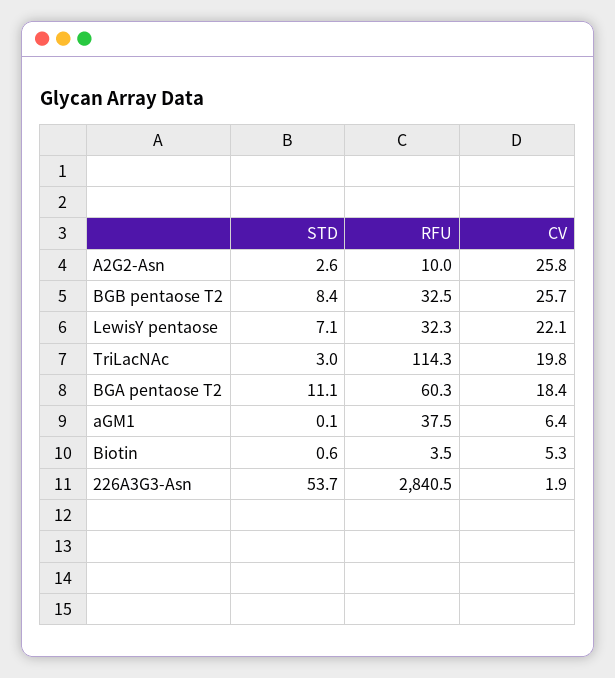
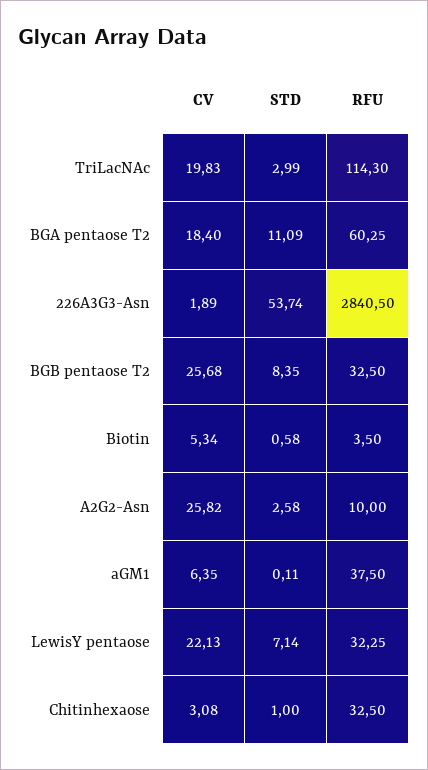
CV, Chitinhexaose: none -> 3.08
STD, Chitinhexaose: none -> 1
RFU, Chitinhexaose: none -> 32.5

